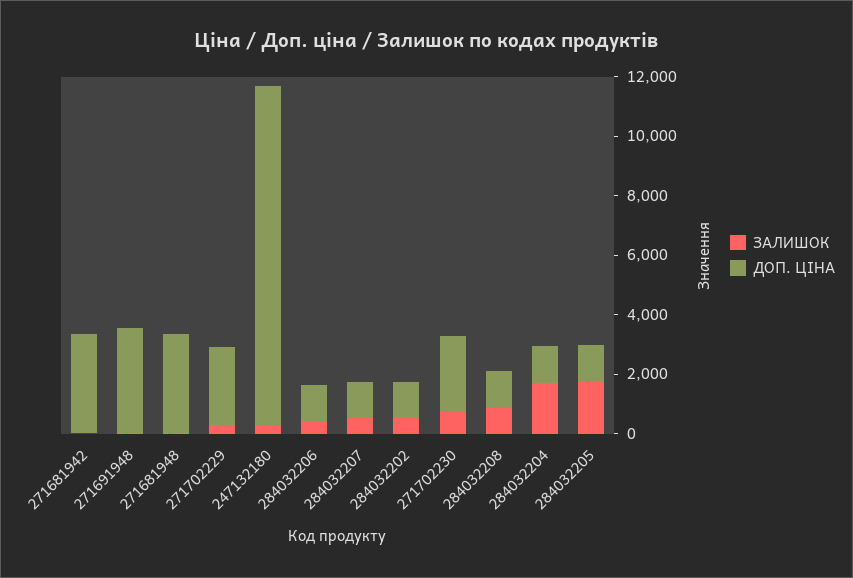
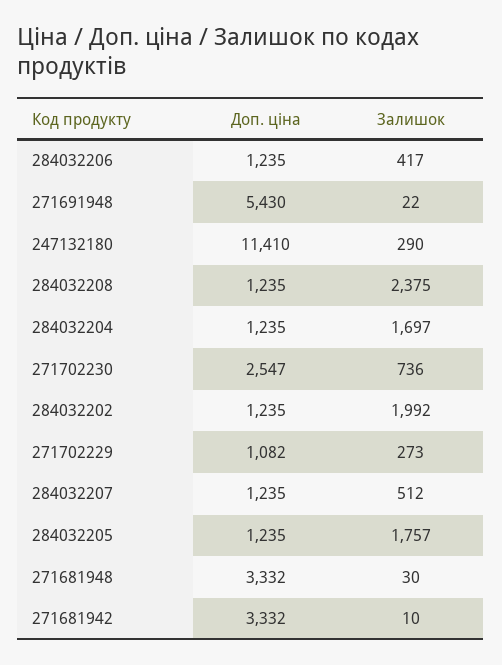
ДОП. ЦІНА, 271691948: 3500 -> 5430
ДОП. ЦІНА, 271702229: 2500 -> 1082
ЗАЛИШОК, 284032202: 500 -> 1992
ЗАЛИШОК, 284032208: 1000 -> 2375

